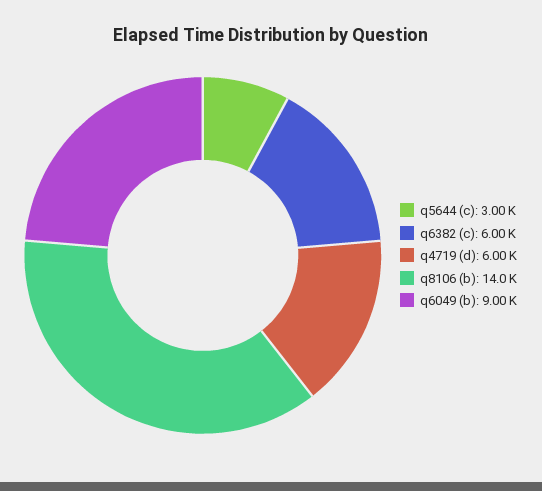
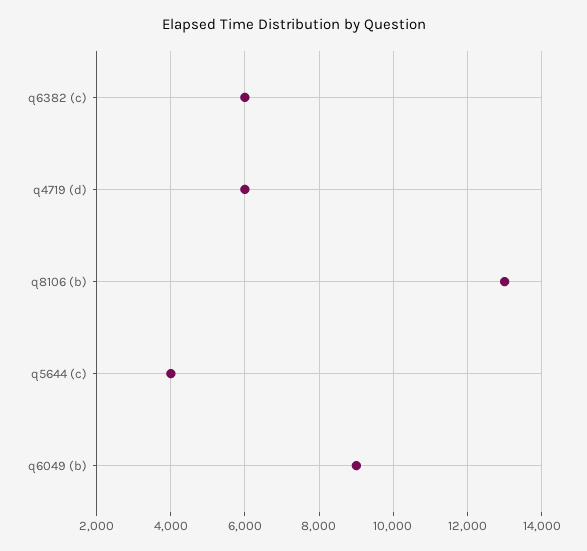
q5644 (c): 3000 -> 4000
q8106 (b): 14000 -> 13000

